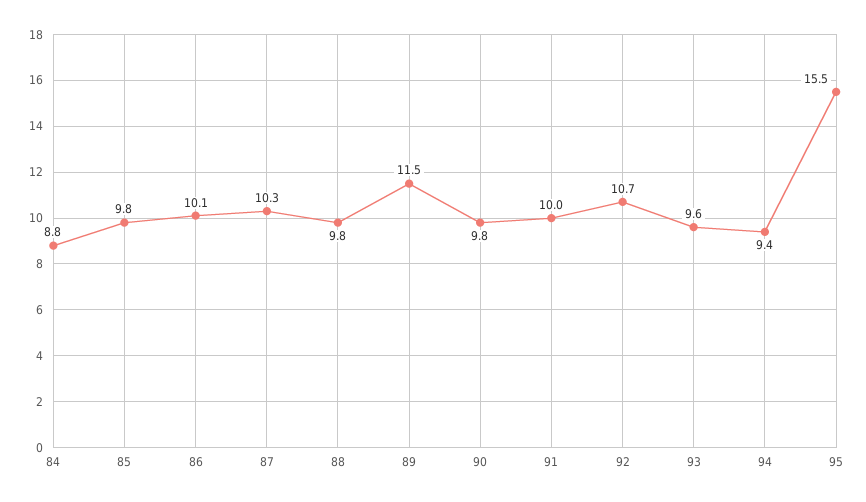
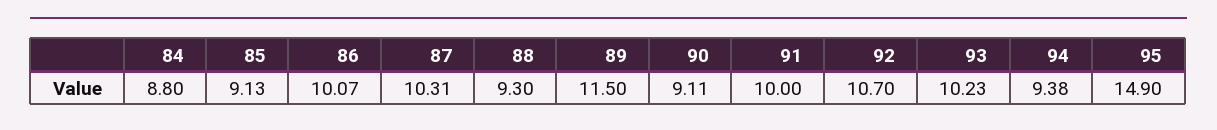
85: 9.8 -> 9.13
88: 9.8 -> 9.3
90: 9.8 -> 9.11
93: 9.6 -> 10.23
95: 15.5 -> 14.9

